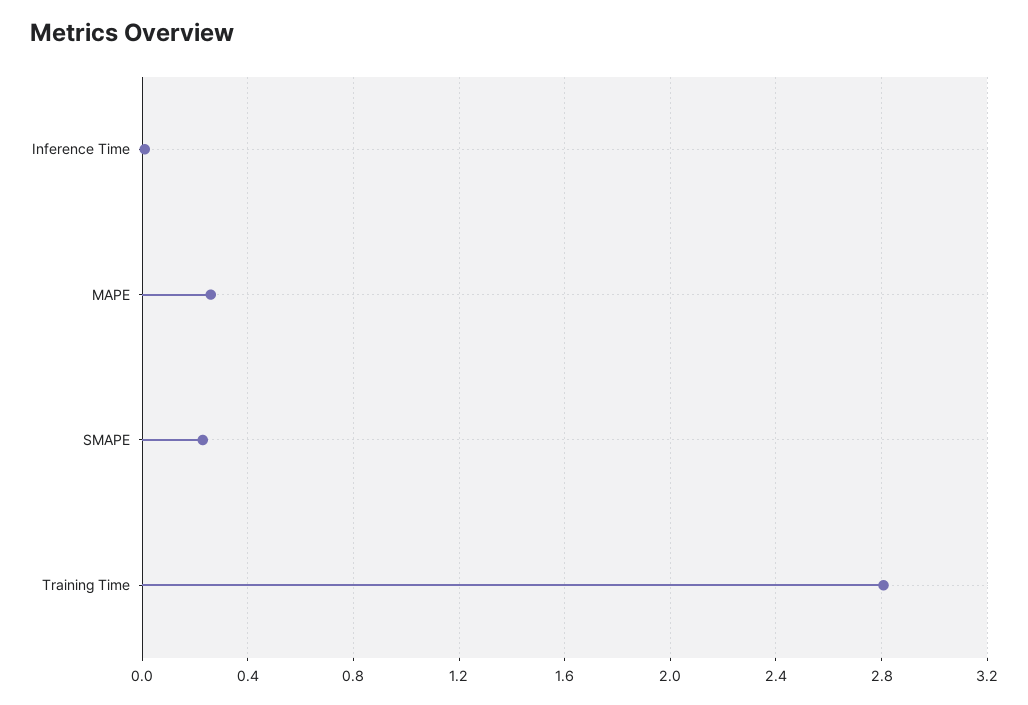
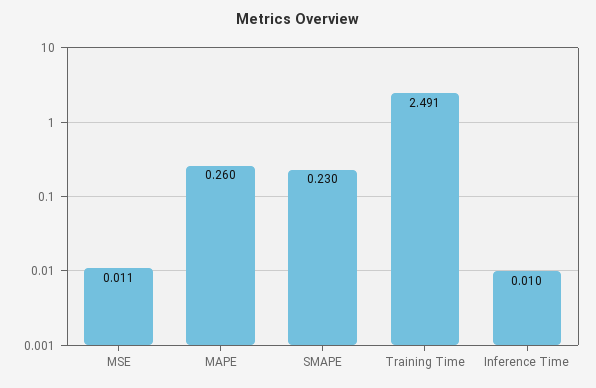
Training Time: 2.8 -> 2.491
MSE: none -> 0.011

